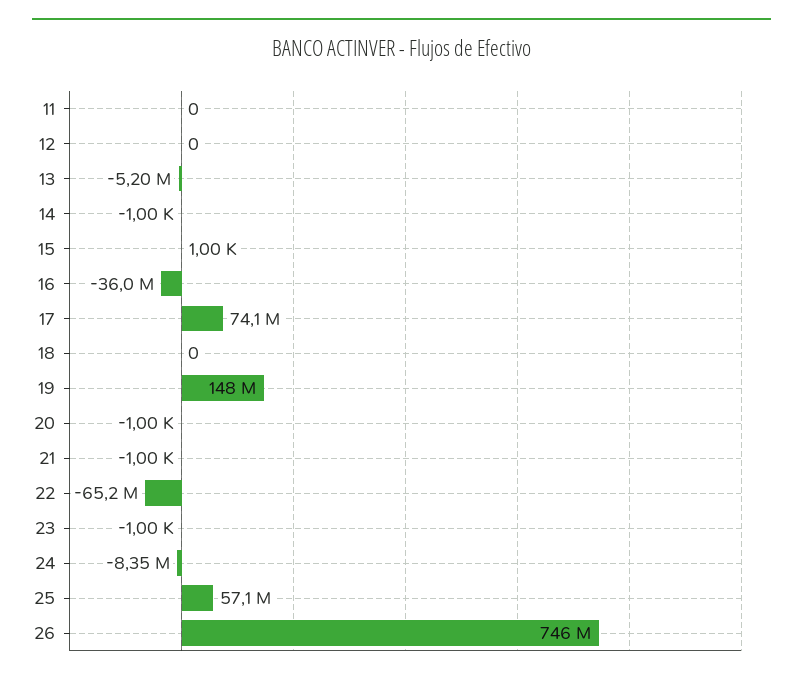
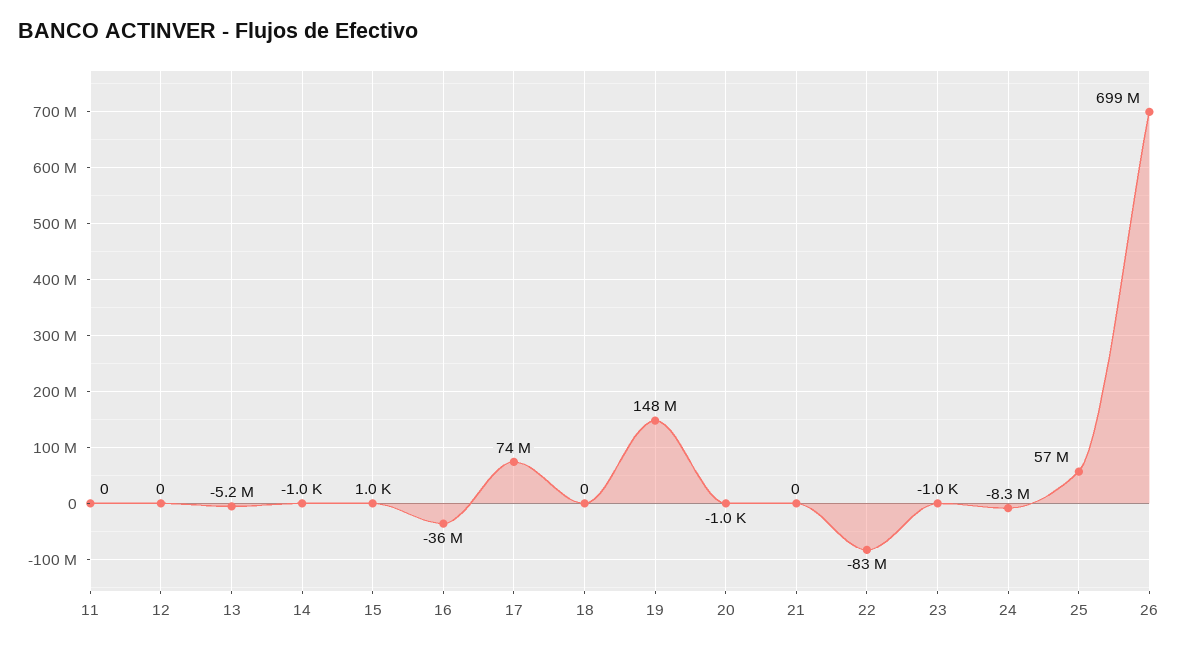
21: -1000 -> 0
22: -65200000 -> -83000000
26: 746000000 -> 699000000

